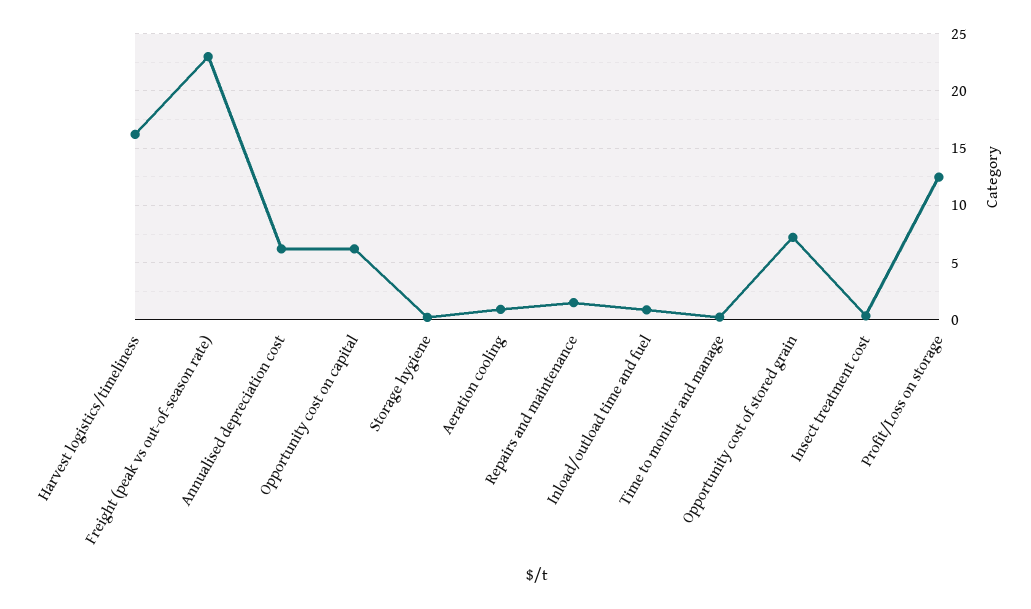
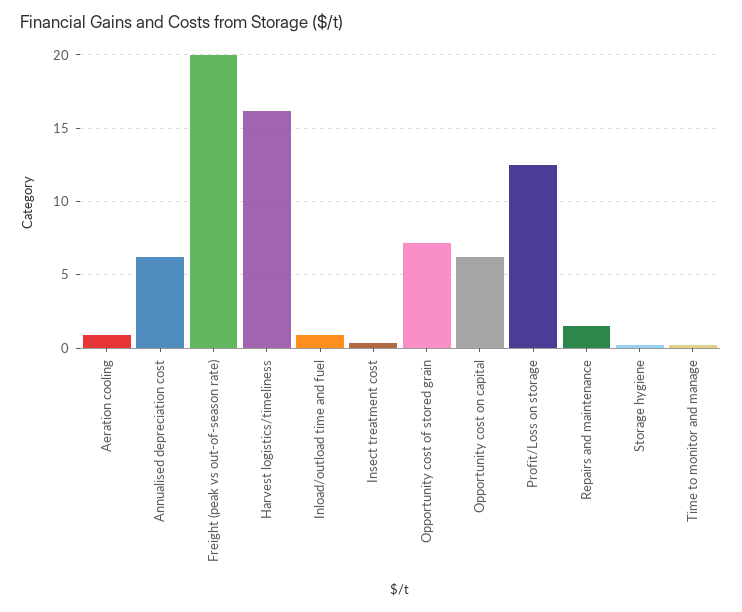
Freight (peak vs out-of-season rate): 23 -> 20

